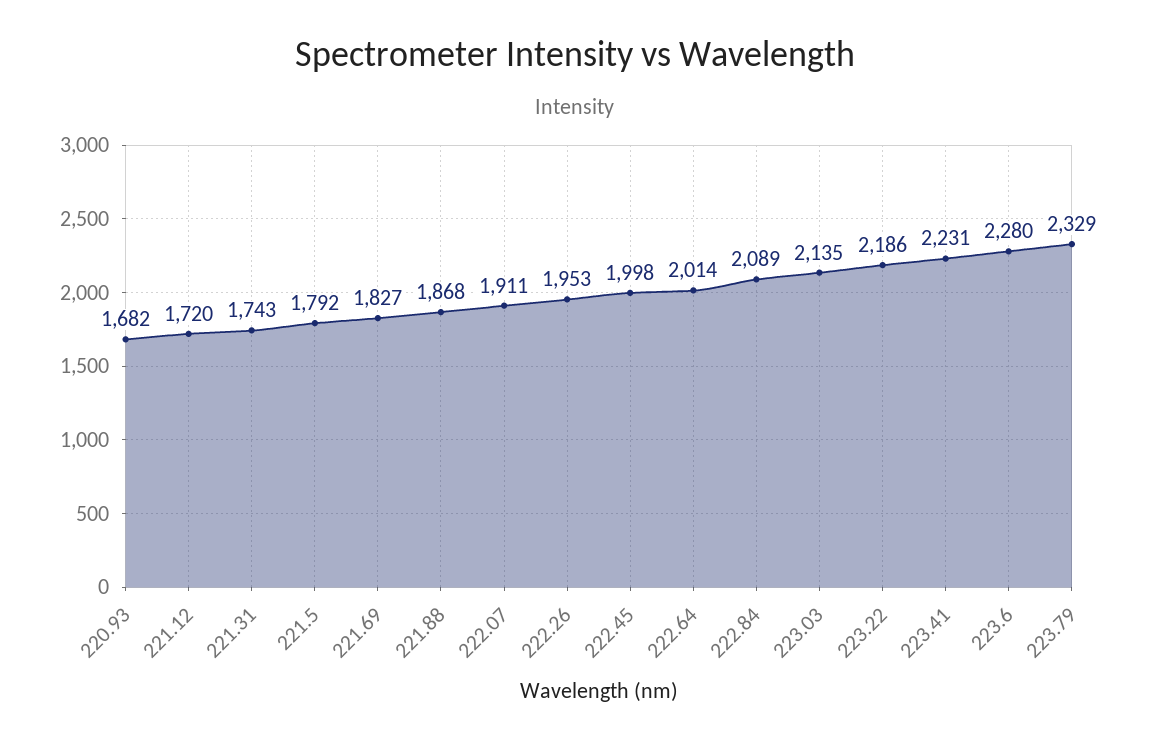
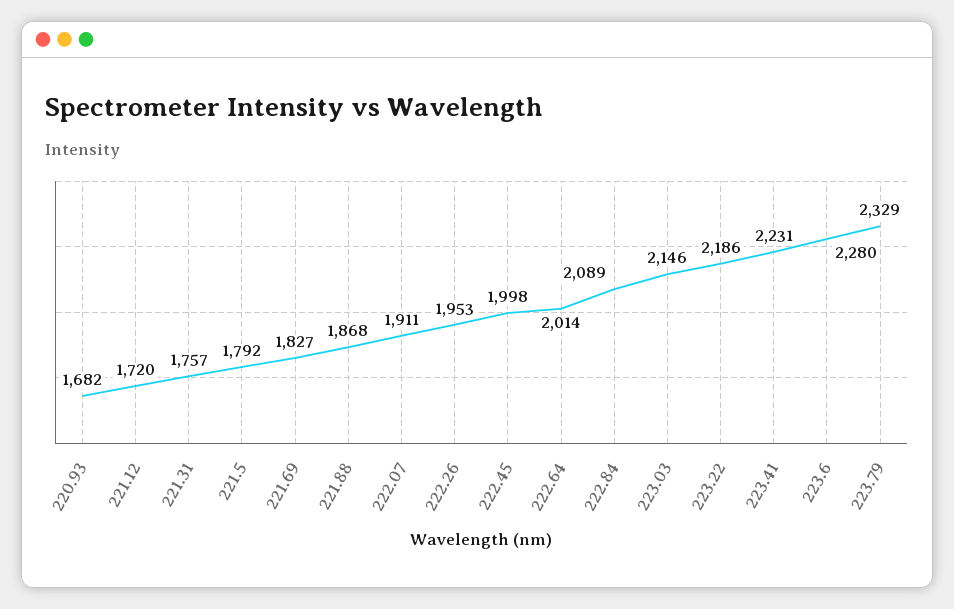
221.31: 1743 -> 1757
223.03: 2135 -> 2146

